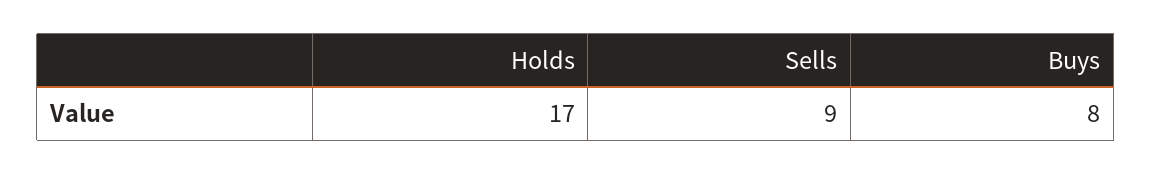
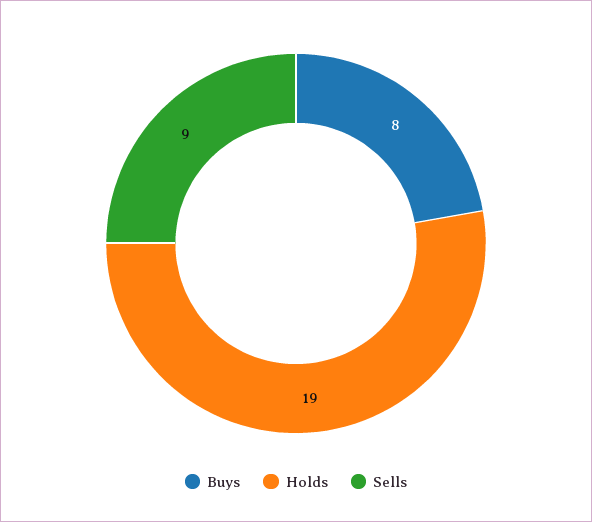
Holds: 17 -> 19

